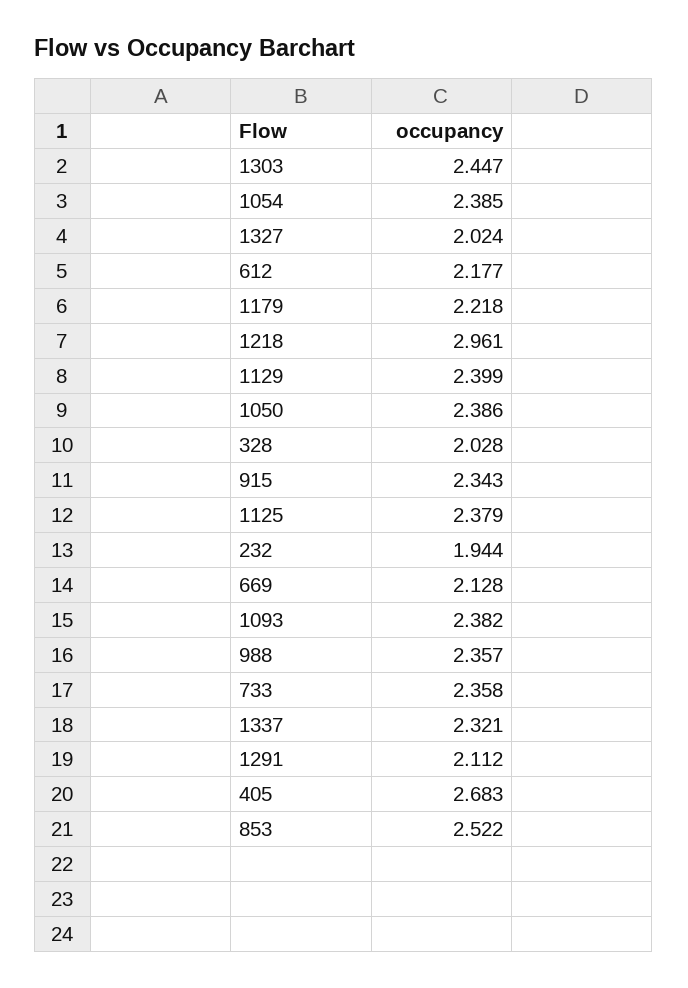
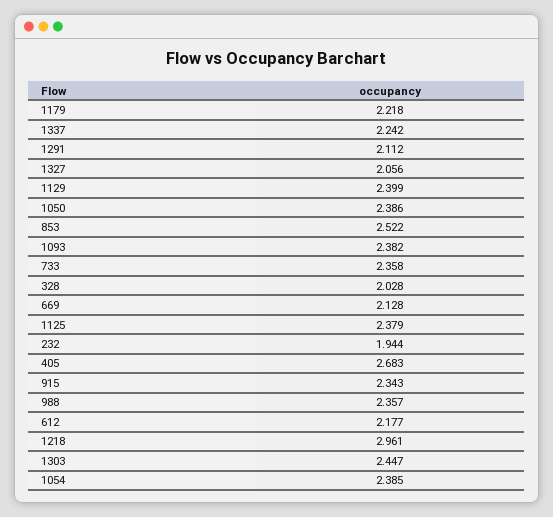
1327: 2.024 -> 2.056
1337: 2.321 -> 2.242

